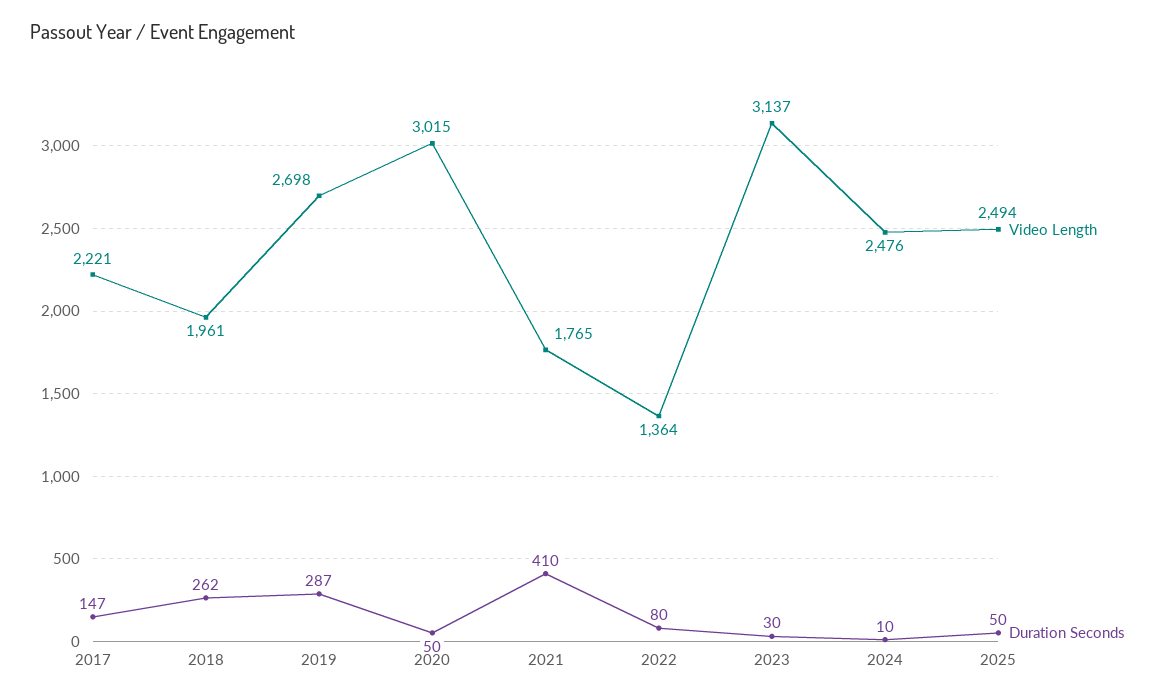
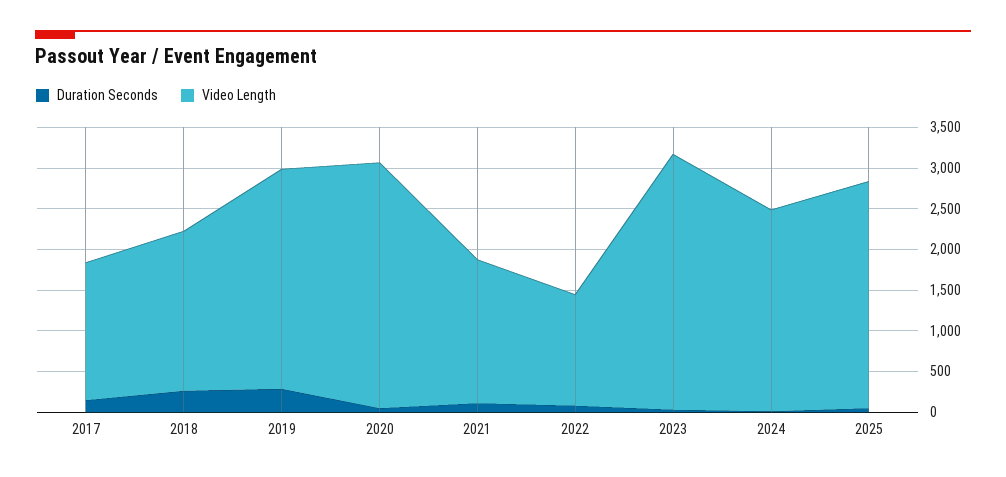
Video Length, 2017: 2221 -> 1700
Duration Seconds, 2021: 410 -> 100
Video Length, 2025: 2494 -> 2800

